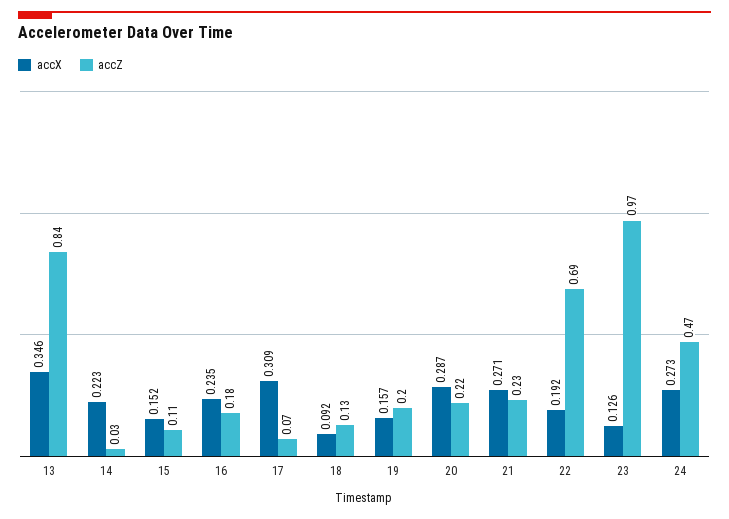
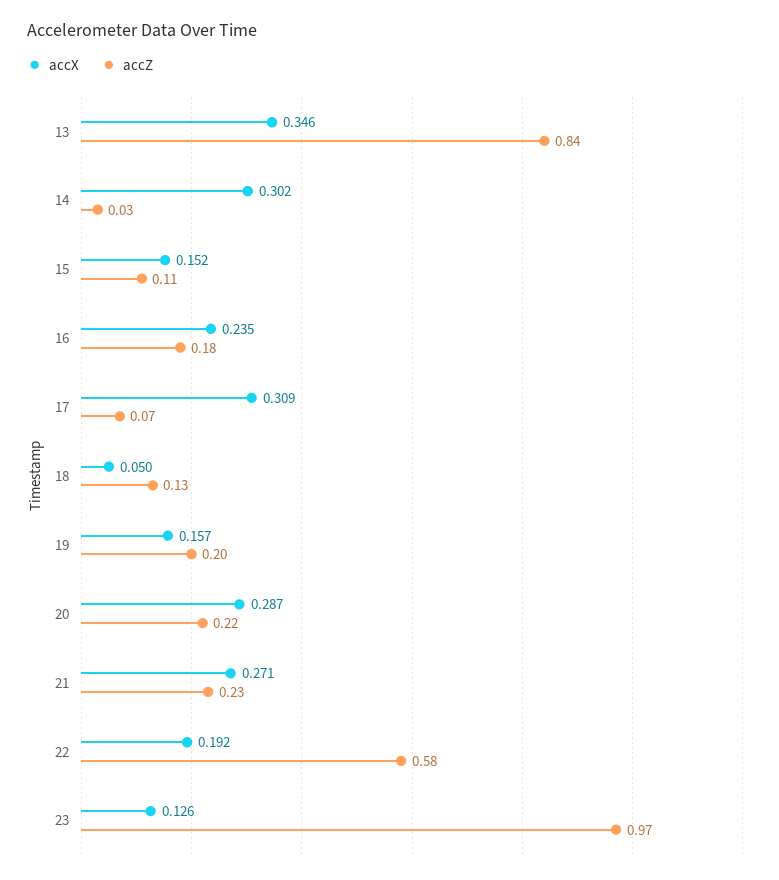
accX, 14: 0.223 -> 0.302
accX, 18: 0.092 -> 0.05
accZ, 22: 0.69 -> 0.58
accX, 24: 0.273 -> none
accZ, 24: 0.47 -> none

